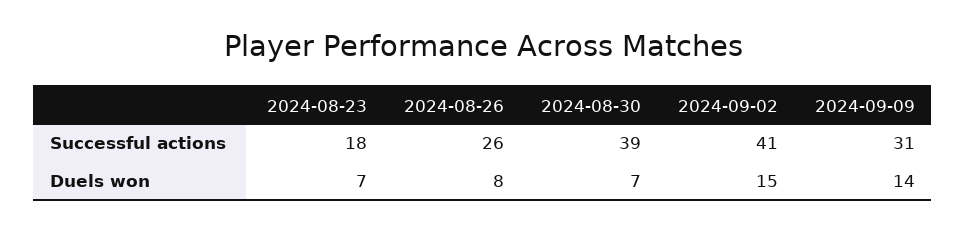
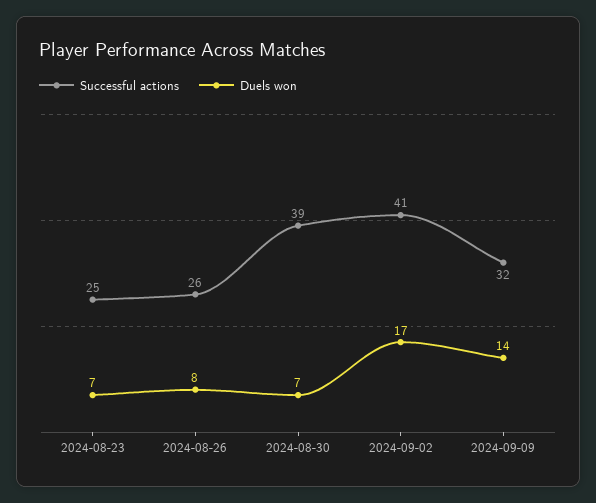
Successful actions, 2024-08-23: 18 -> 25
Successful actions, 2024-09-09: 31 -> 32
Duels won, 2024-09-02: 15 -> 17

